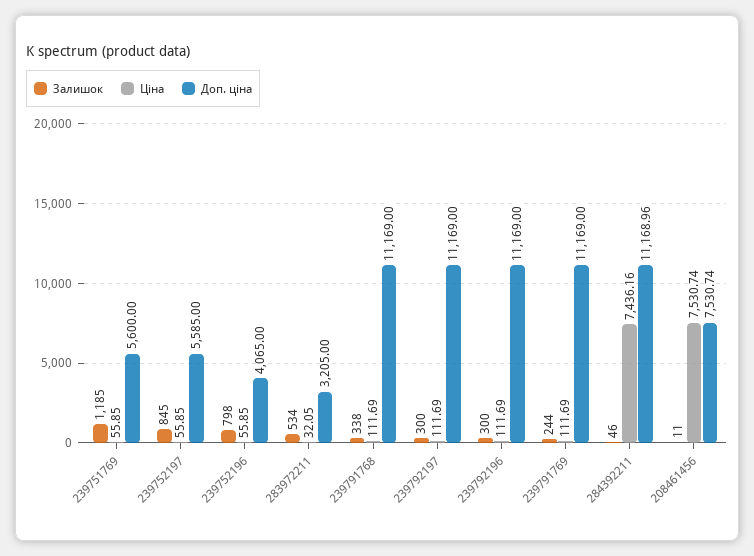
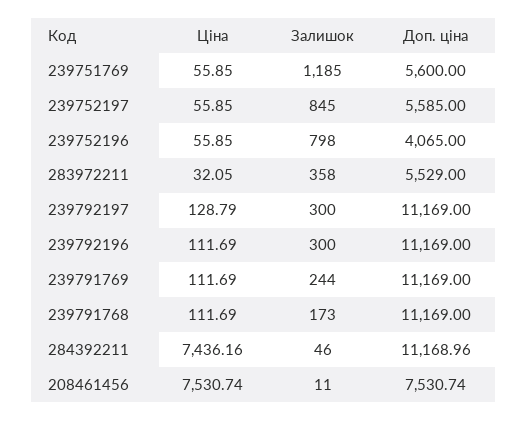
Залишок, 283972211: 534 -> 358
Доп. ціна, 283972211: 3205 -> 5529
Залишок, 239791768: 338 -> 173
Ціна, 239792197: 111.69 -> 128.79

